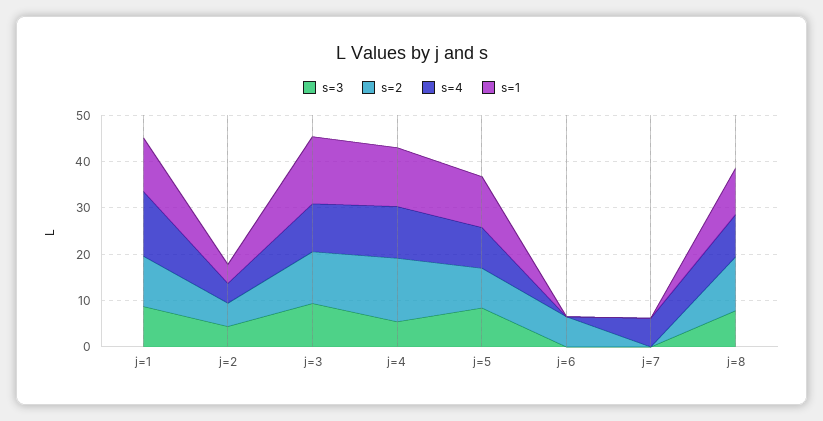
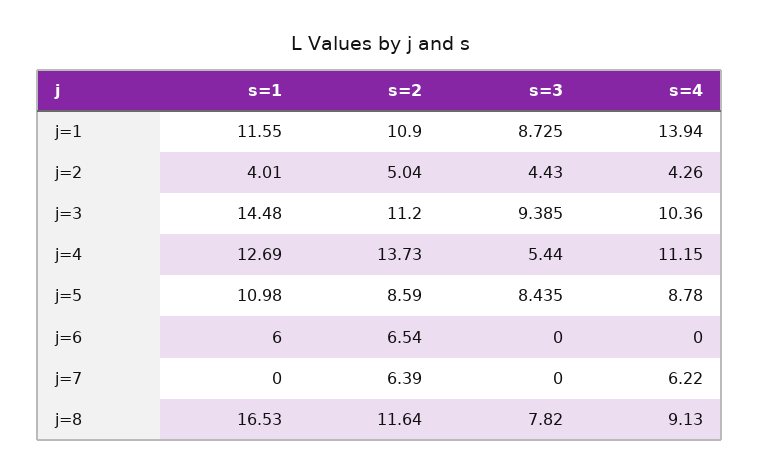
s=1, j=6: 0 -> 6
s=2, j=7: 0 -> 6.39
s=1, j=8: 10 -> 16.53

